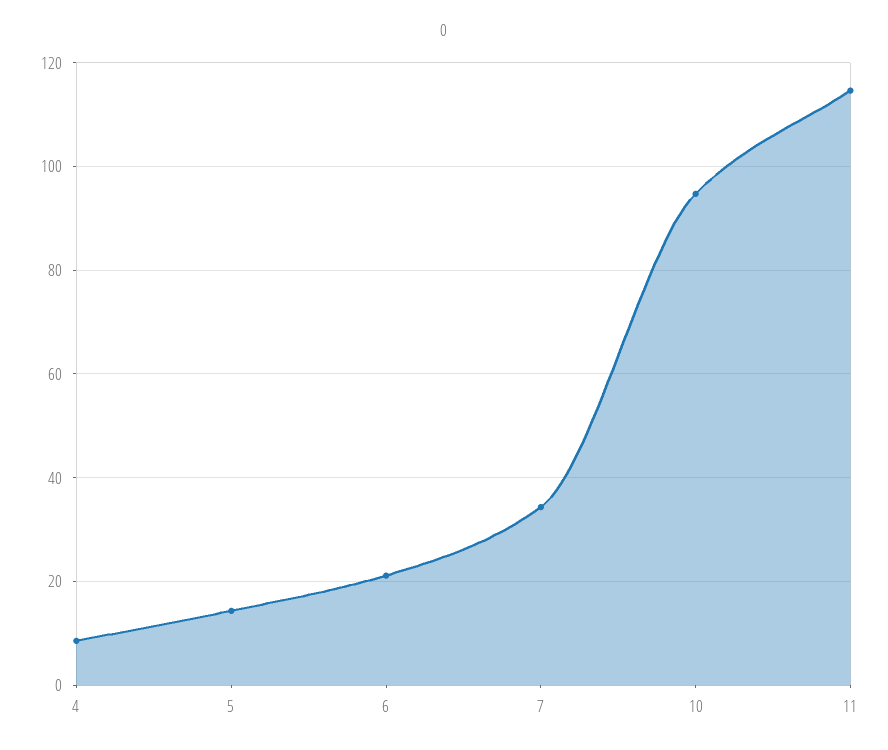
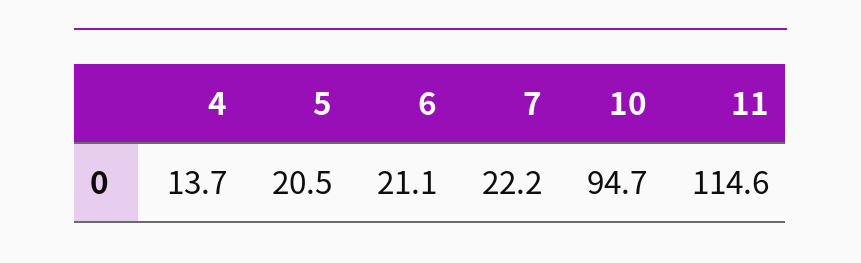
4: 8 -> 13.7
5: 14 -> 20.5
7: 34 -> 22.2

